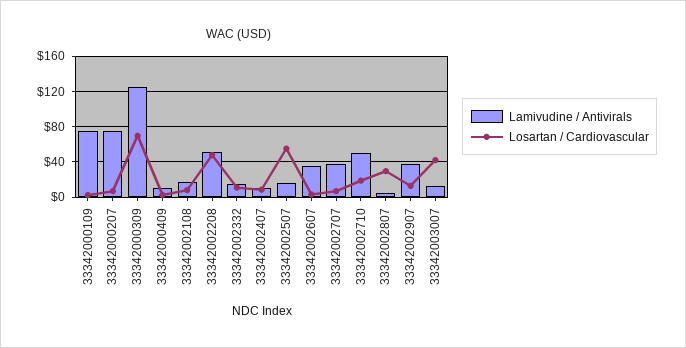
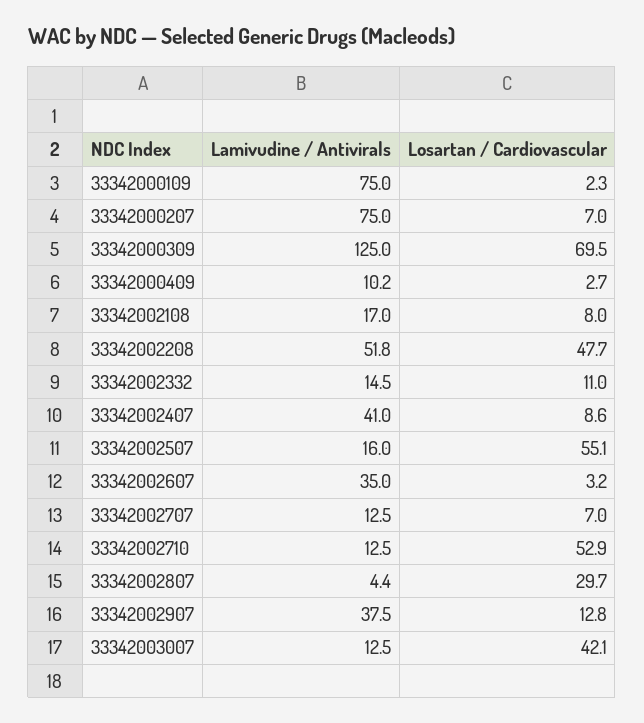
Lamivudine / Antivirals, 33342002407: 10 -> 41
Lamivudine / Antivirals, 33342002707: 40 -> 12.5
Lamivudine / Antivirals, 33342002710: 50 -> 12.5
Losartan / Cardiovascular, 33342002710: 20 -> 52.9

